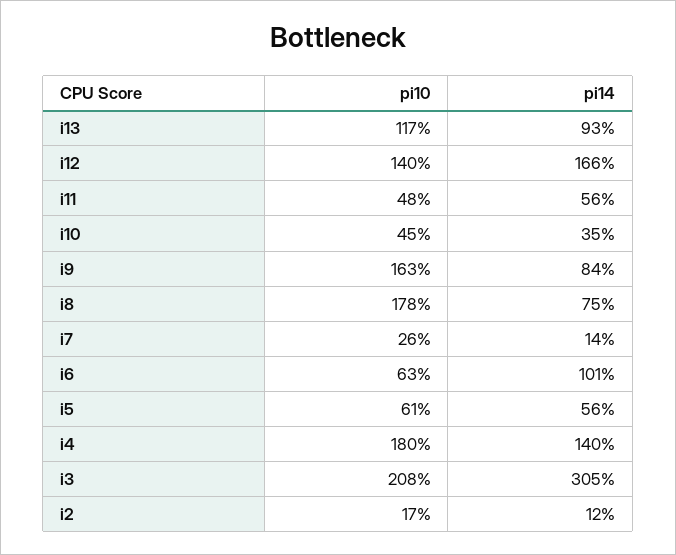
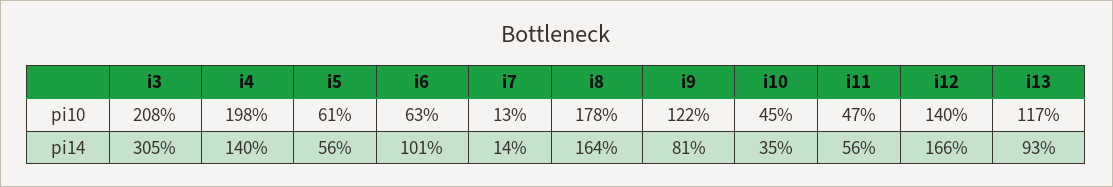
pi10, i11: 48 -> 47
pi10, i9: 163 -> 122
pi14, i9: 84 -> 81
pi14, i8: 75 -> 164
pi10, i7: 26 -> 13
pi10, i4: 180 -> 198
pi10, i2: 17 -> none
pi14, i2: 12 -> none

